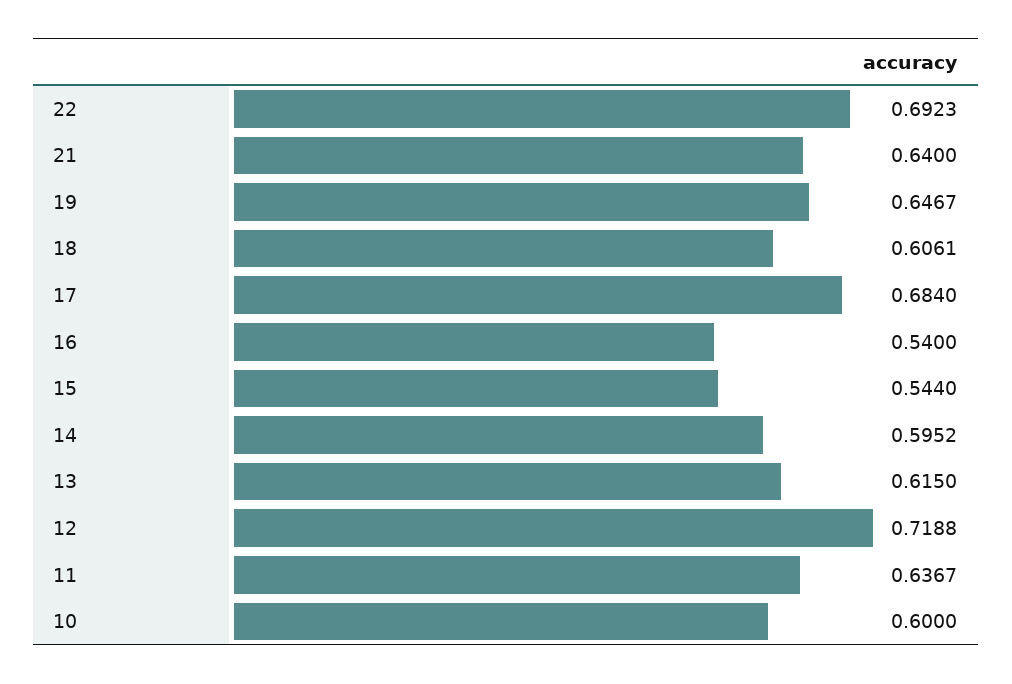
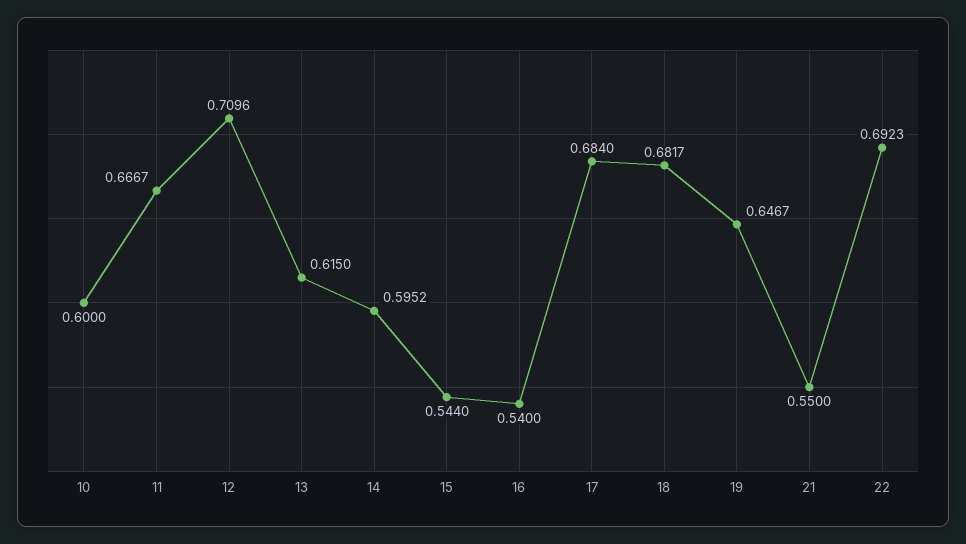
21: 0.64 -> 0.55
18: 0.6061 -> 0.6817
12: 0.7188 -> 0.7096
11: 0.6367 -> 0.6667

